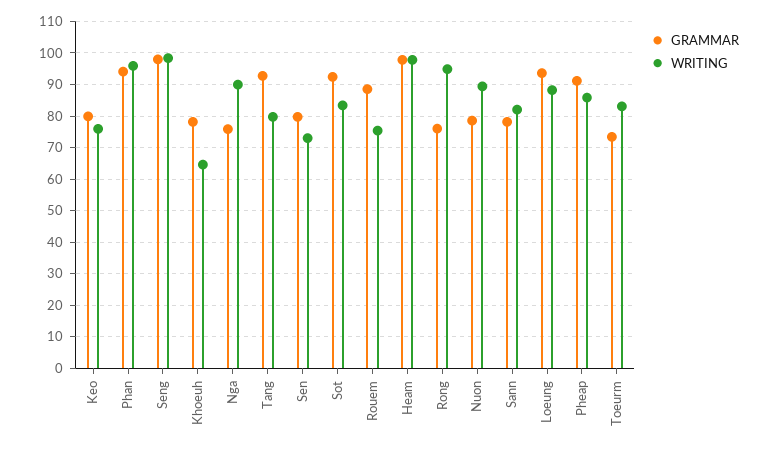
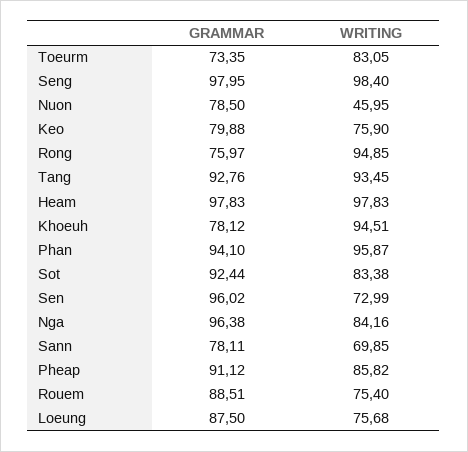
WRITING, Khoeuh: 64 -> 94.51
GRAMMAR, Nga: 76 -> 96.38
WRITING, Nga: 90 -> 84.16
WRITING, Tang: 80 -> 93.45
GRAMMAR, Sen: 80 -> 96.02
WRITING, Nuon: 90 -> 45.95
WRITING, Sann: 82 -> 69.85
GRAMMAR, Loeung: 94 -> 87.5
WRITING, Loeung: 88 -> 75.68

